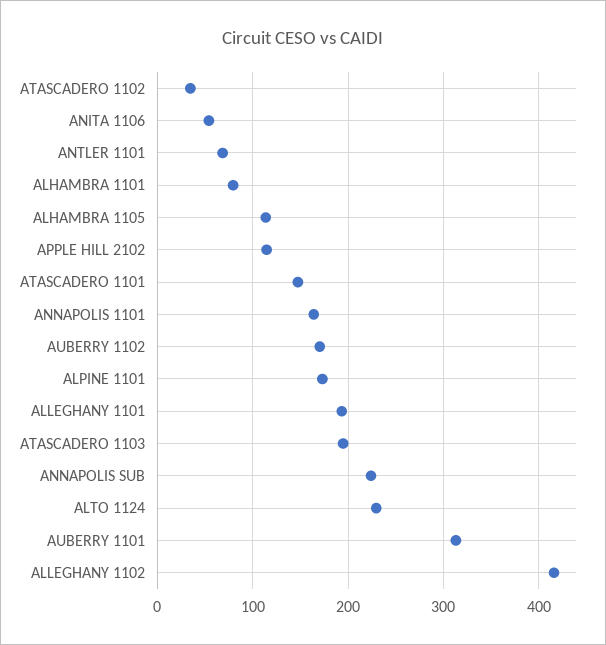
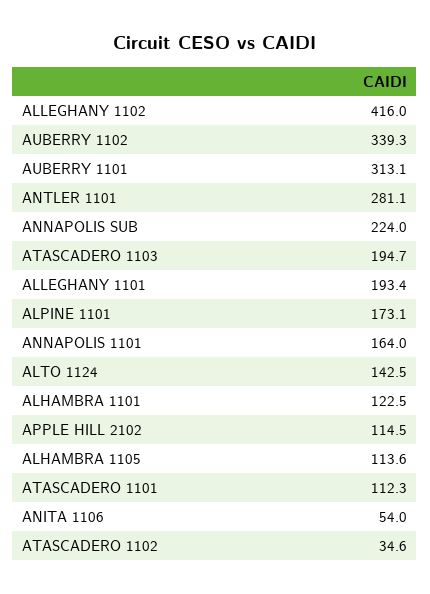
ANTLER 1101: 70 -> 281.1
ALHAMBRA 1101: 80 -> 122.5
ATASCADERO 1101: 150 -> 112.3
AUBERRY 1102: 170 -> 339.3
ALTO 1124: 230 -> 142.5

